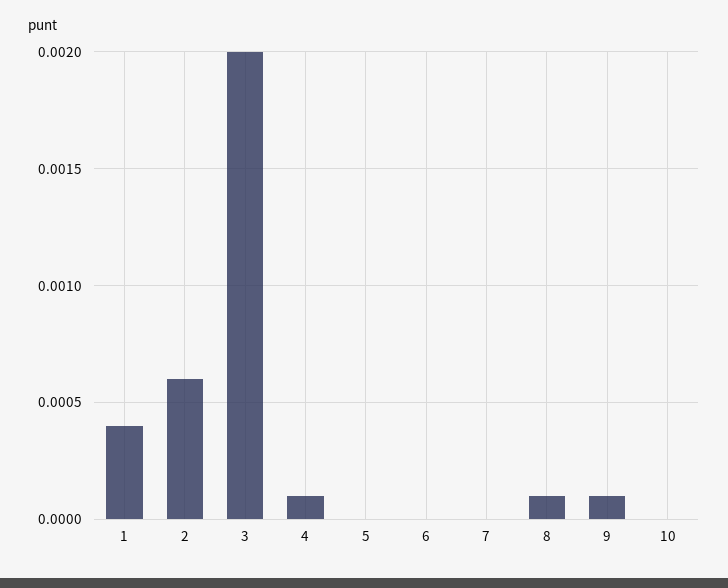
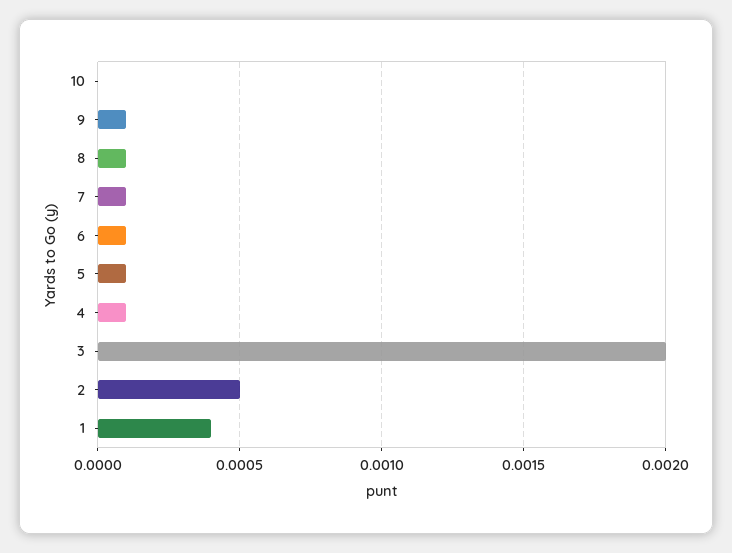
2: 0.0006 -> 0.0005
5: 0 -> 0.0001
6: 0 -> 0.0001
7: 0 -> 0.0001

